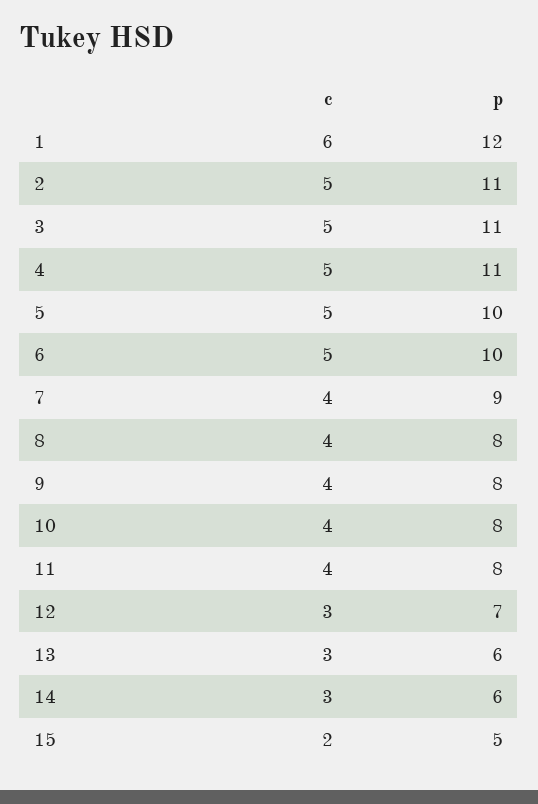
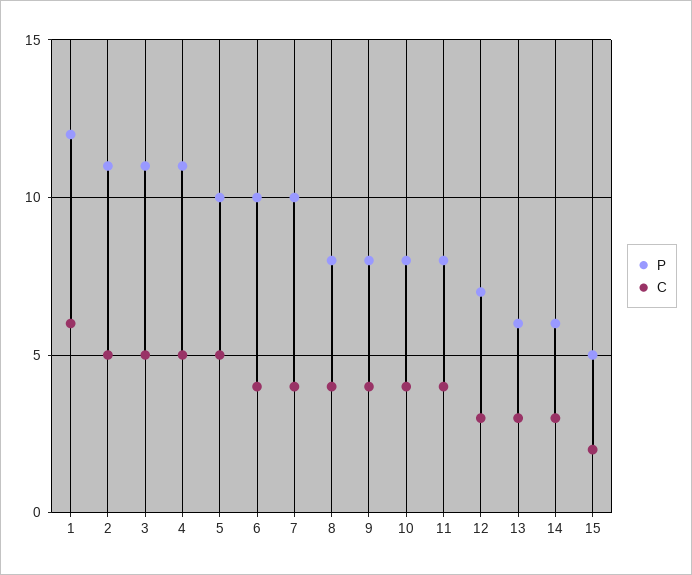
c, 6: 5 -> 4
p, 7: 9 -> 10

